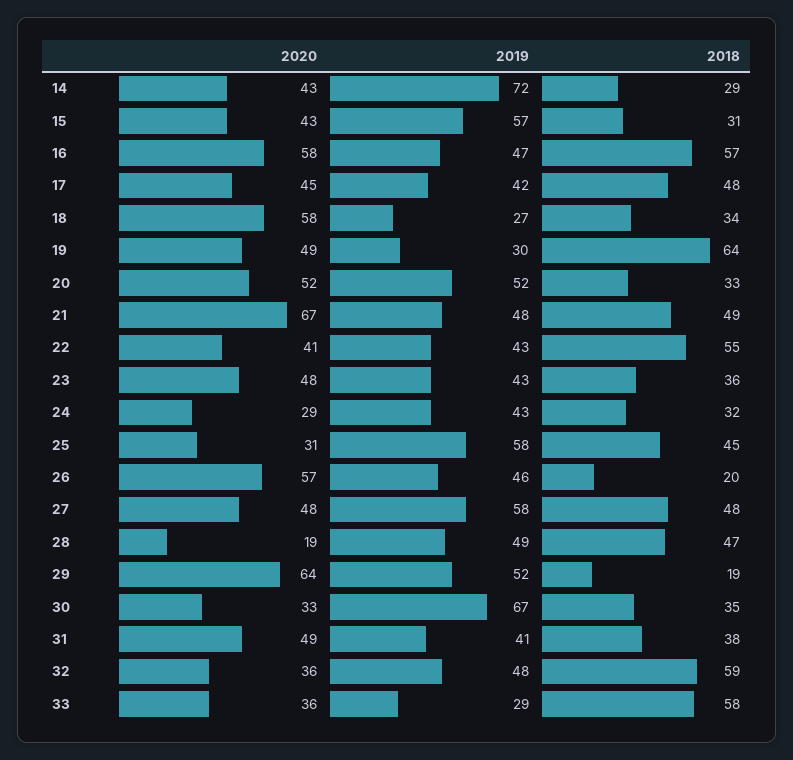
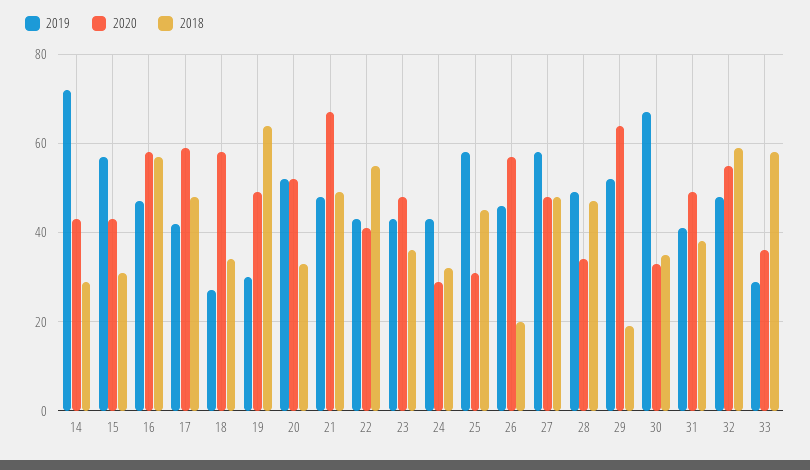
2020, 17: 45 -> 60
2020, 28: 19 -> 35
2020, 32: 36 -> 55

